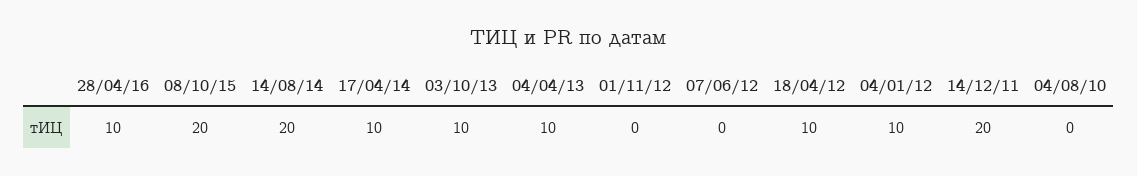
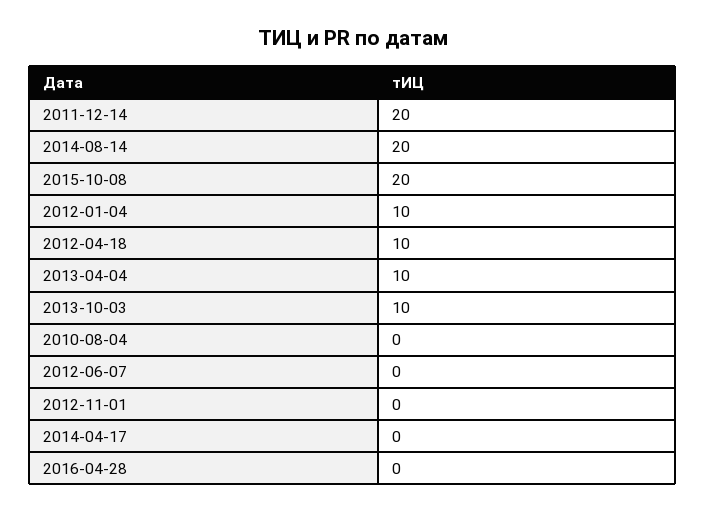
28/04/16: 10 -> 0
17/04/14: 10 -> 0

